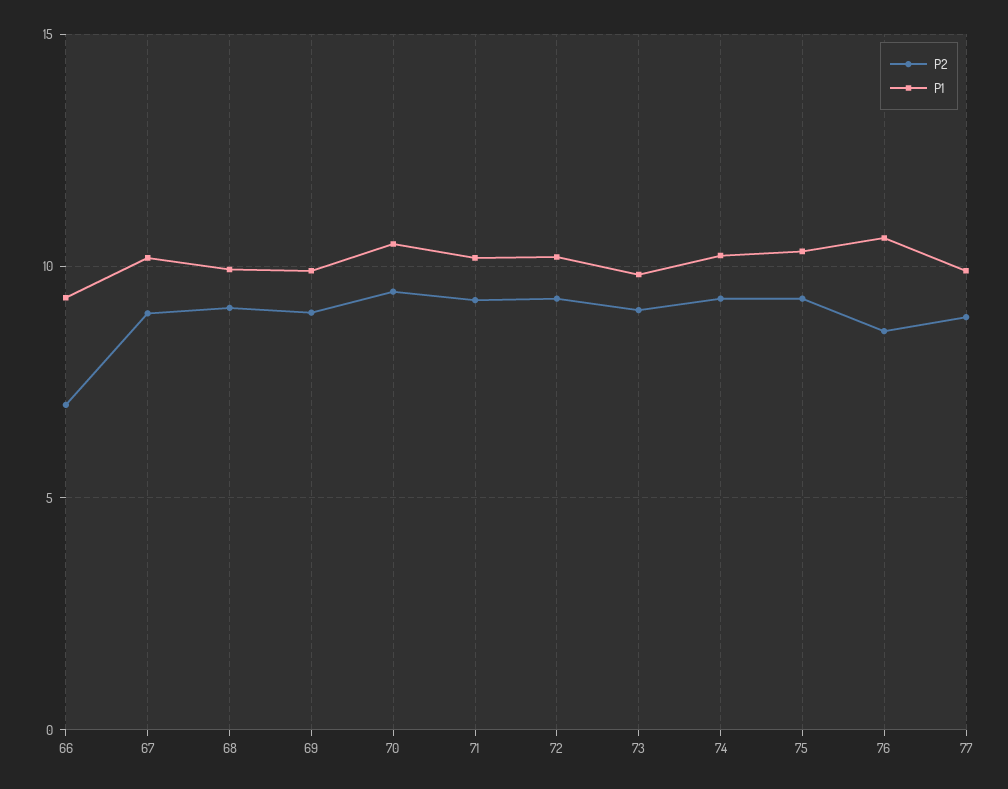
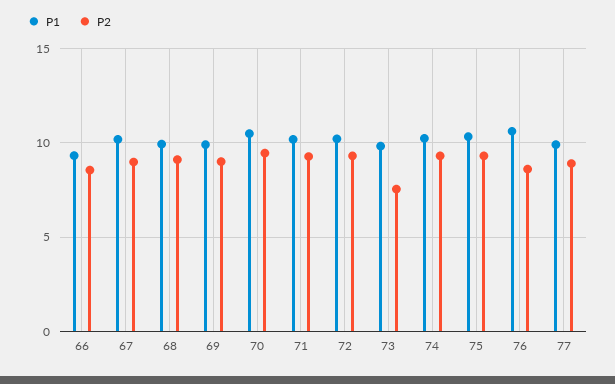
P2, 66: 7 -> 8.5
P2, 73: 9 -> 7.5

